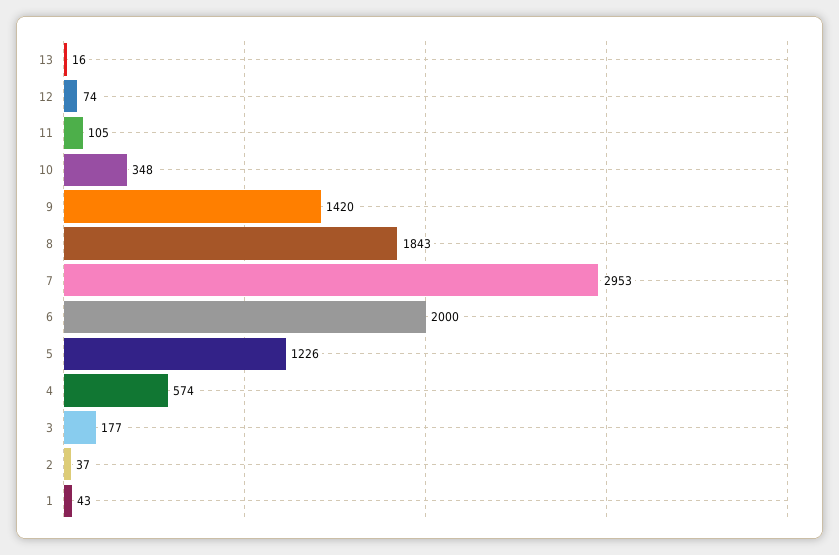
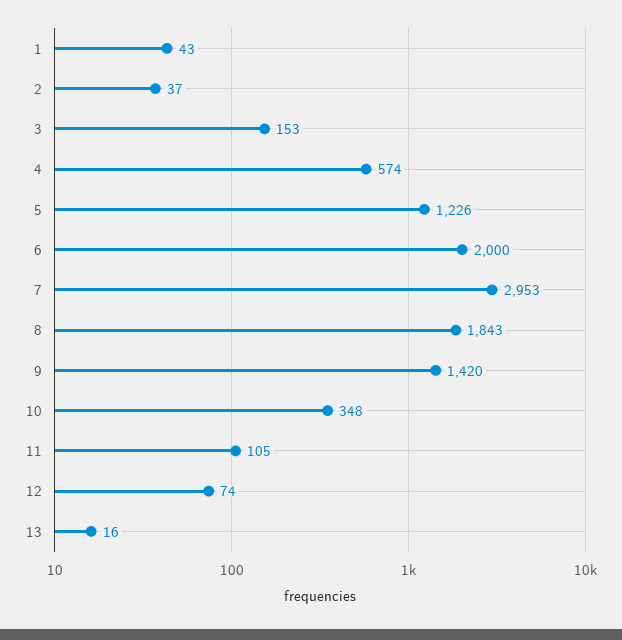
3: 177 -> 153

